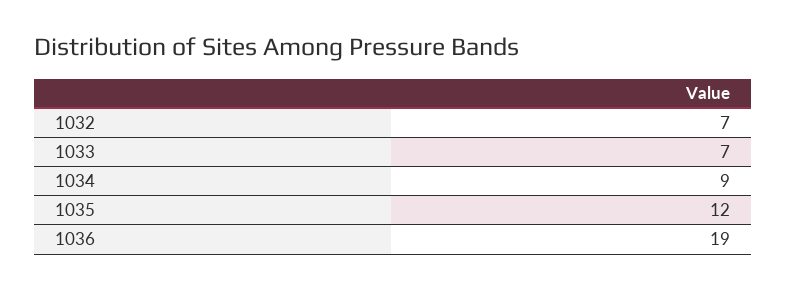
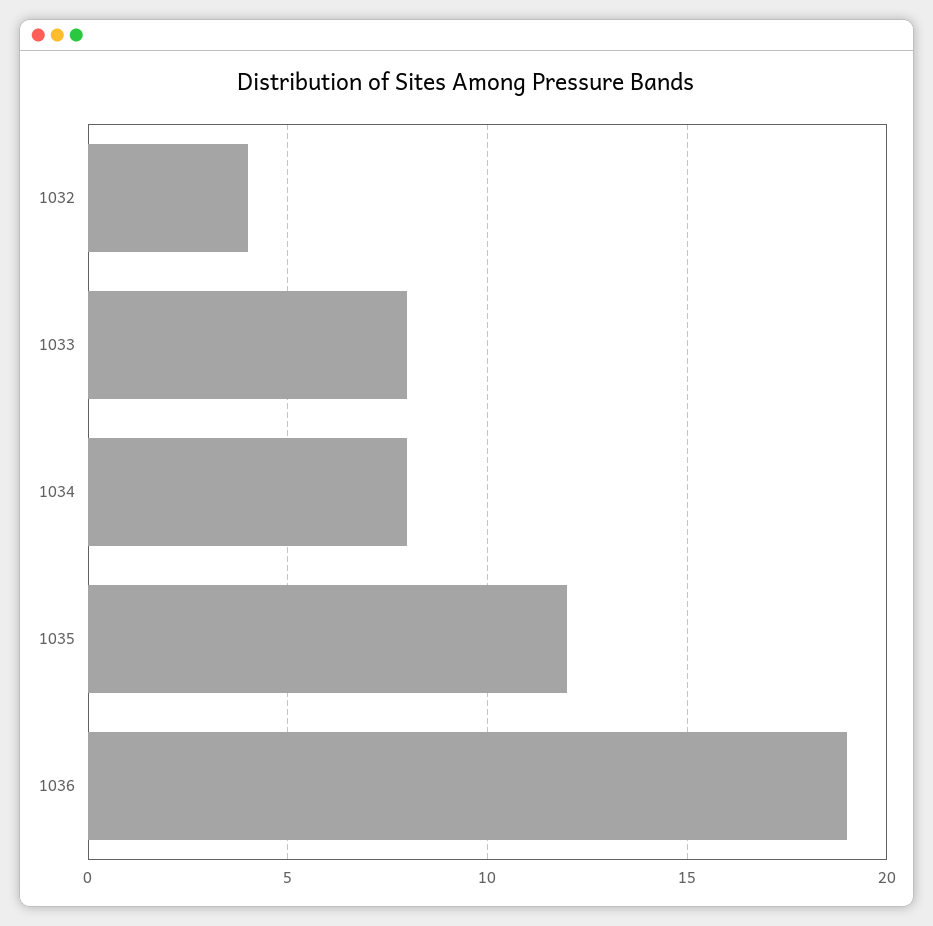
1032: 7 -> 4
1033: 7 -> 8
1034: 9 -> 8

